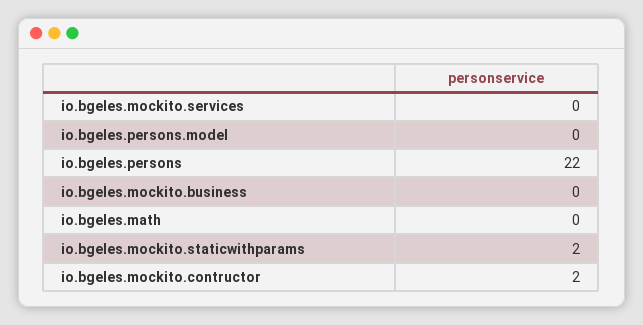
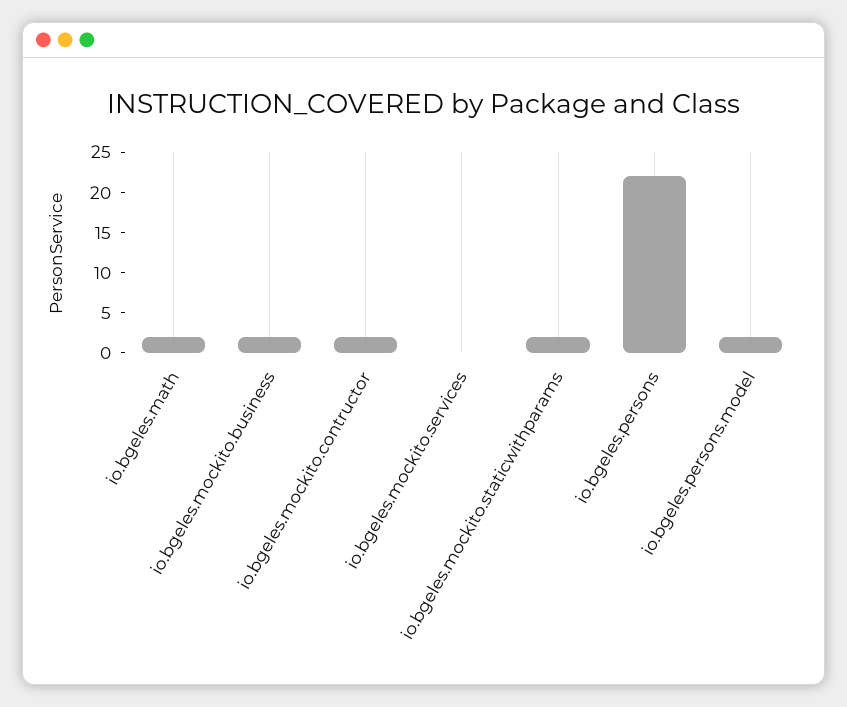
io.bgeles.persons.model: 0 -> 2
io.bgeles.mockito.business: 0 -> 2
io.bgeles.math: 0 -> 2

